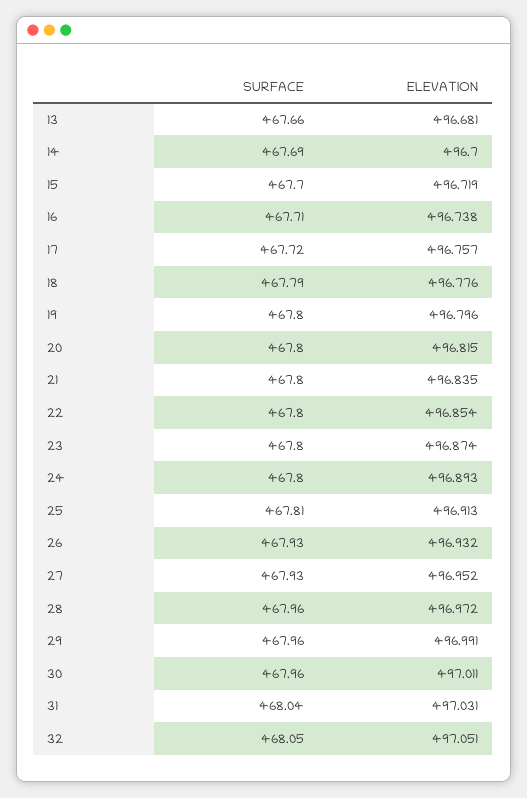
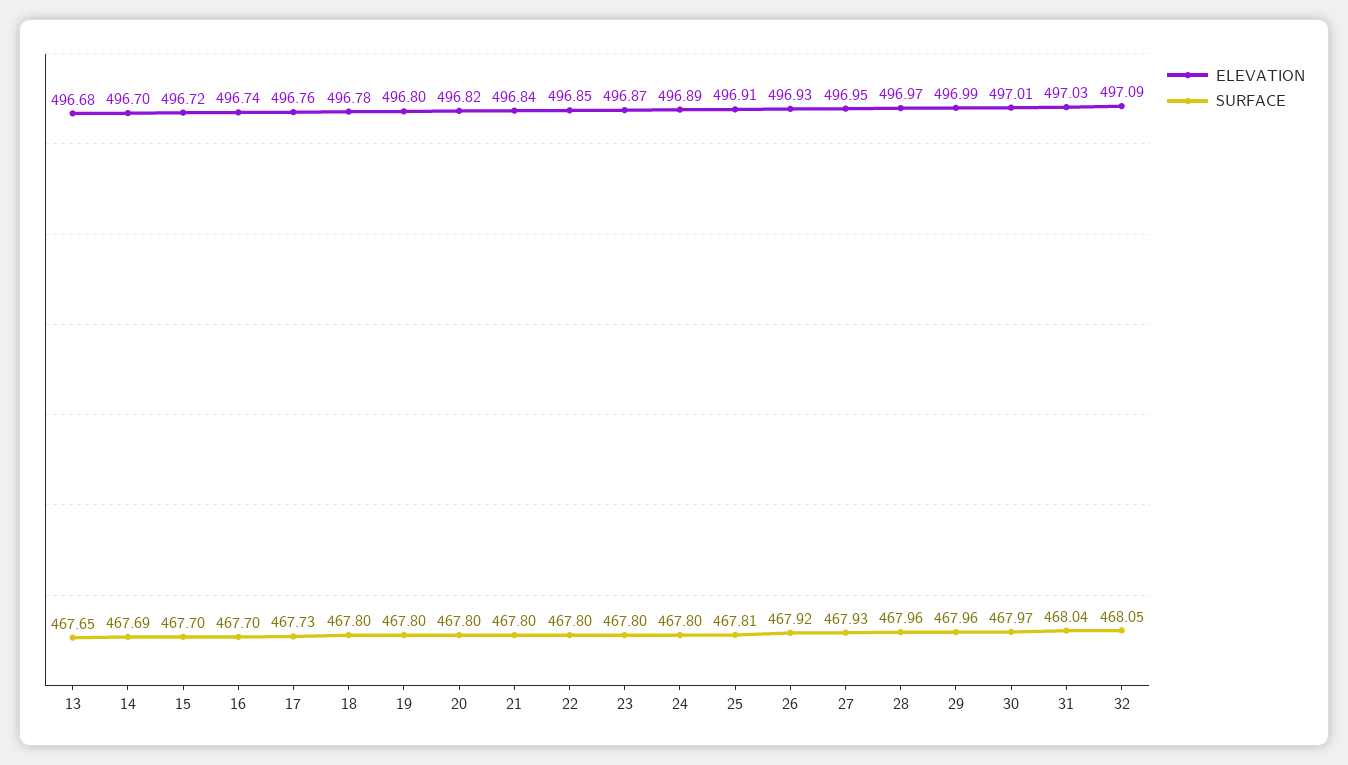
SURFACE, 13: 467.66 -> 467.65
SURFACE, 16: 467.71 -> 467.7
SURFACE, 17: 467.72 -> 467.73
SURFACE, 18: 467.79 -> 467.8
SURFACE, 26: 467.93 -> 467.92
SURFACE, 30: 467.96 -> 467.97
ELEVATION, 32: 497.051 -> 497.09

